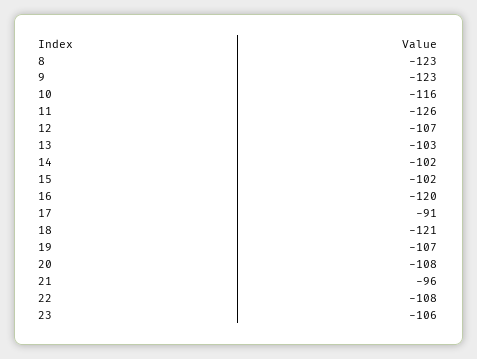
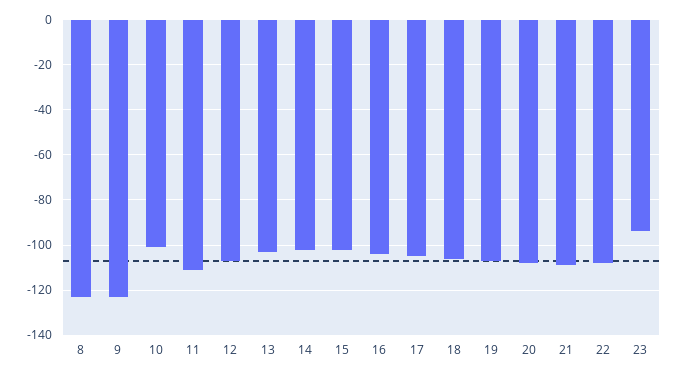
10: -116 -> -100
11: -126 -> -110
16: -120 -> -105
17: -91 -> -105
18: -121 -> -105
21: -96 -> -110
23: -106 -> -95

